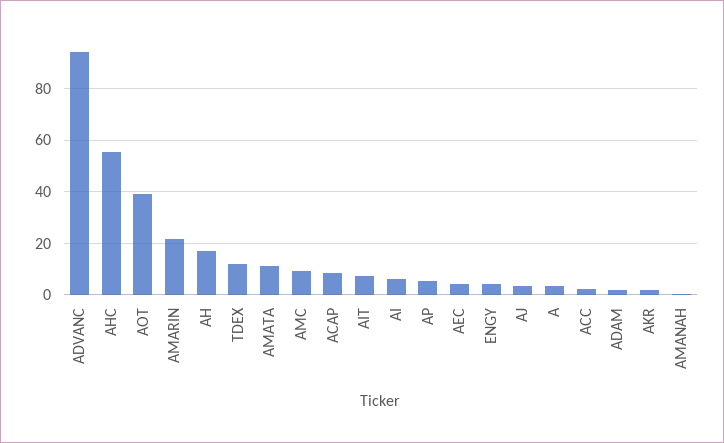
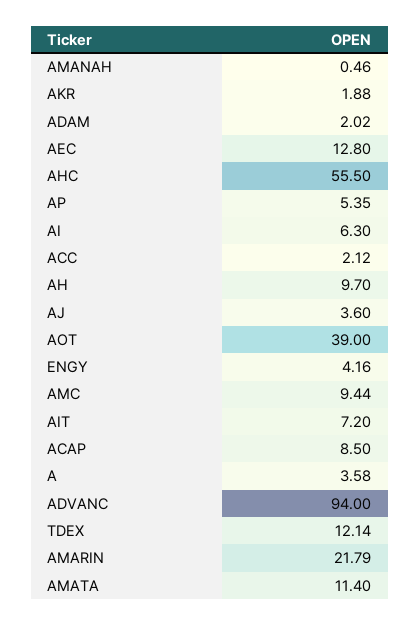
AH: 17.5 -> 9.7
AEC: 5 -> 12.8

